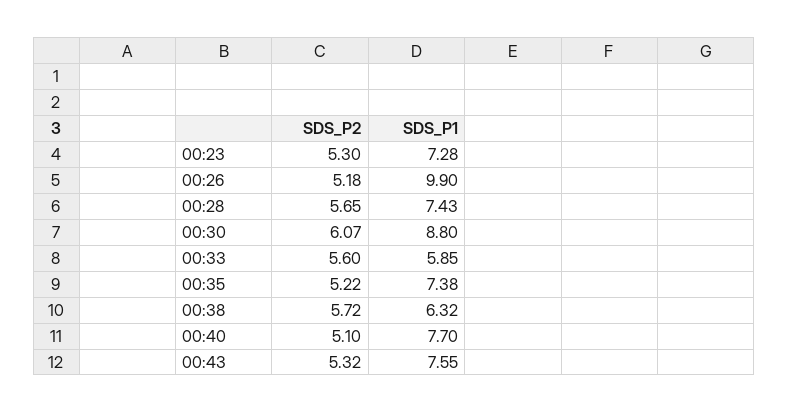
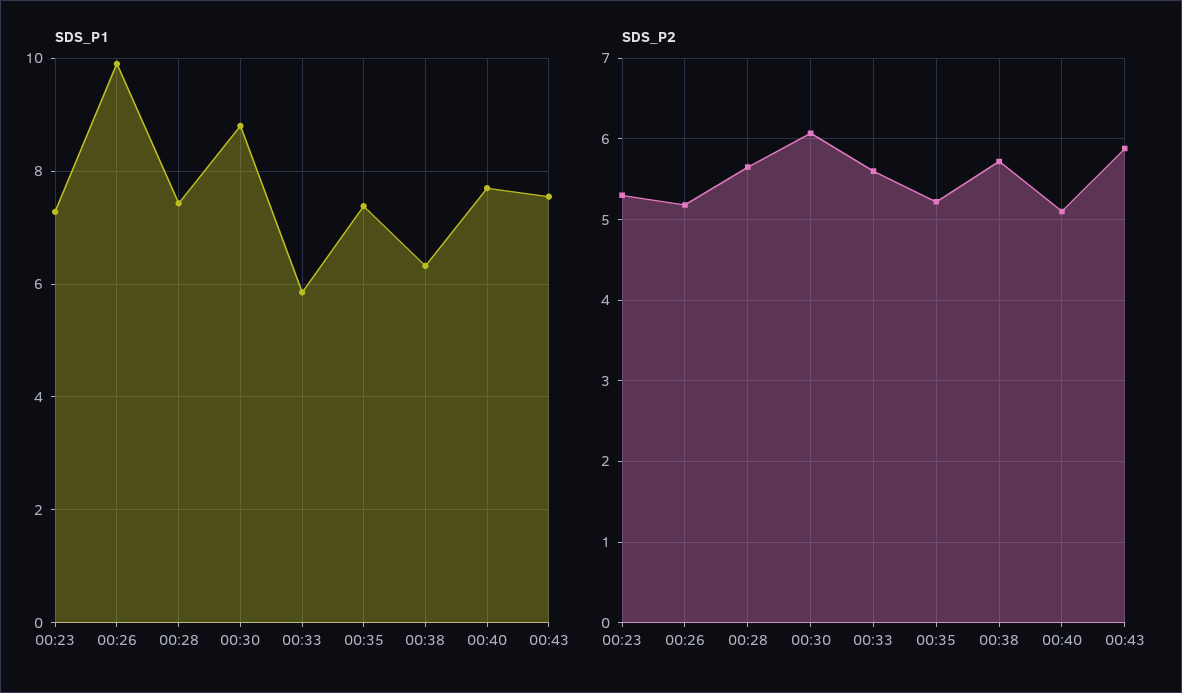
SDS_P2, 00:43: 5.32 -> 5.9

